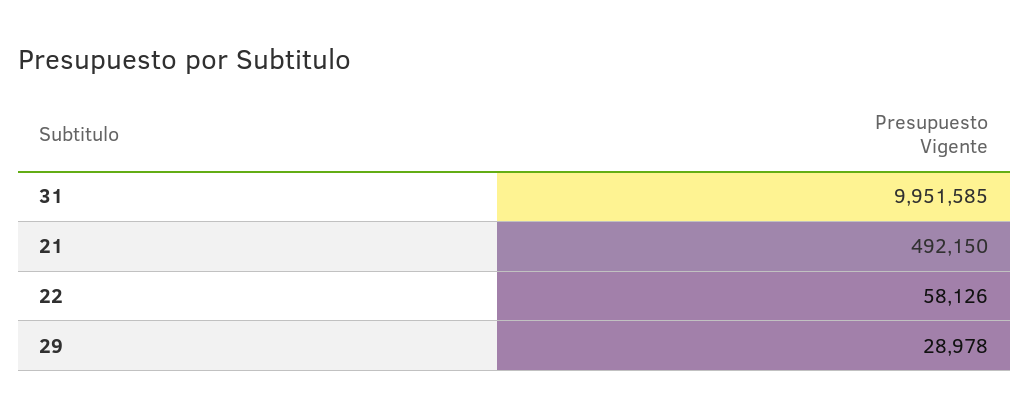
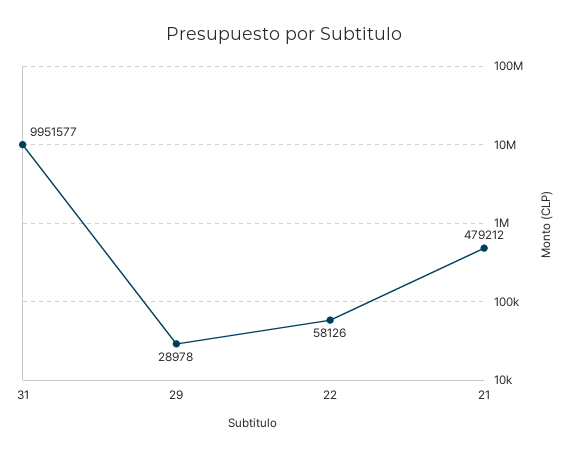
31: 9951585 -> 9951577
21: 492150 -> 479212

